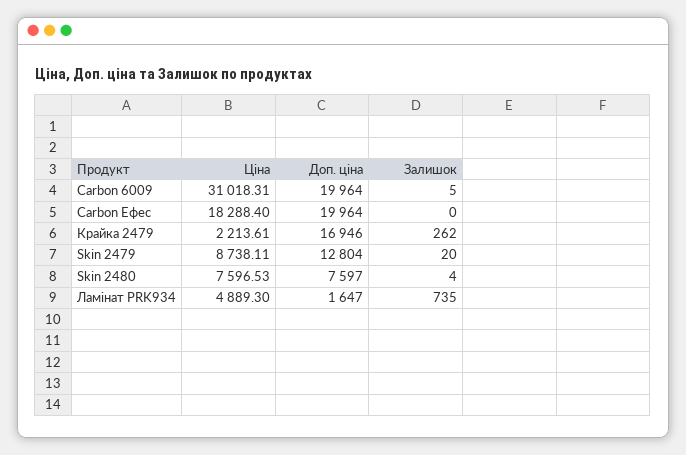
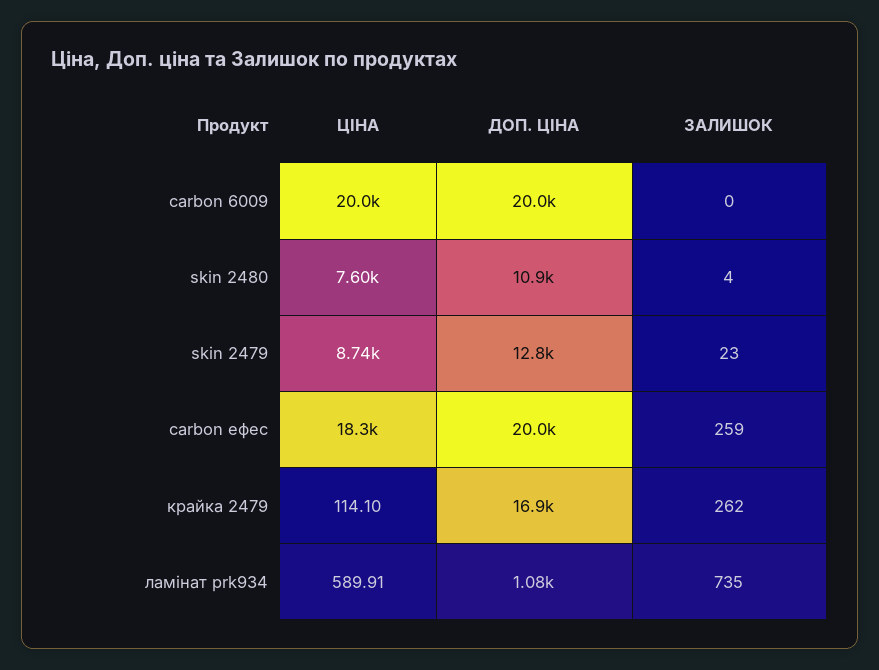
Ціна, Carbon 6009: 31018.31 -> 20000
Залишок, Carbon 6009: 5 -> 0
Залишок, Carbon Ефес: 0 -> 259
Ціна, Крайка 2479: 2213.61 -> 114.1
Залишок, Skin 2479: 20 -> 23
Доп. ціна, Skin 2480: 7597 -> 10900
Ціна, Ламінат PRK934: 4889.3 -> 589.91
Доп. ціна, Ламінат PRK934: 1647 -> 1080

